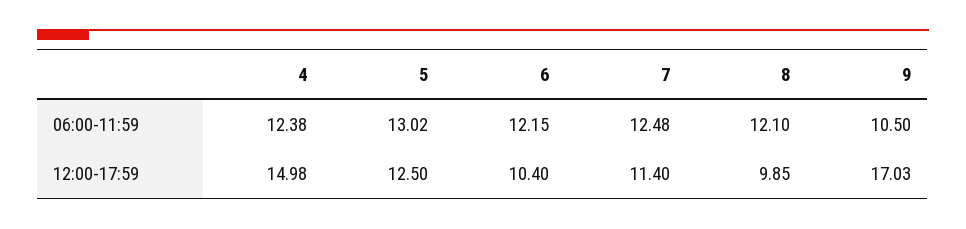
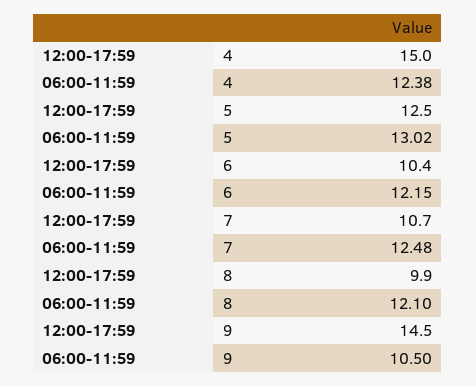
7, 12:00-17:59: 11.4 -> 10.7
9, 12:00-17:59: 17.03 -> 14.5

